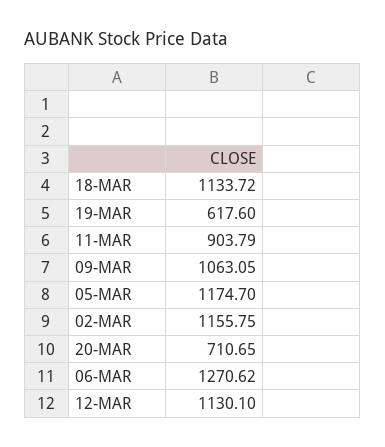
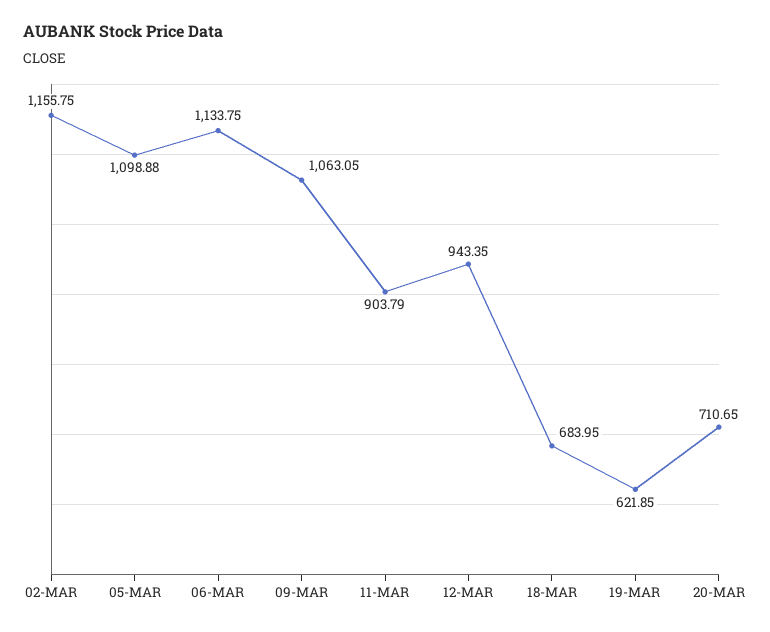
18-MAR: 1133.72 -> 683.95
19-MAR: 617.6 -> 621.85
05-MAR: 1174.7 -> 1098.88
06-MAR: 1270.62 -> 1133.75
12-MAR: 1130.1 -> 943.35

